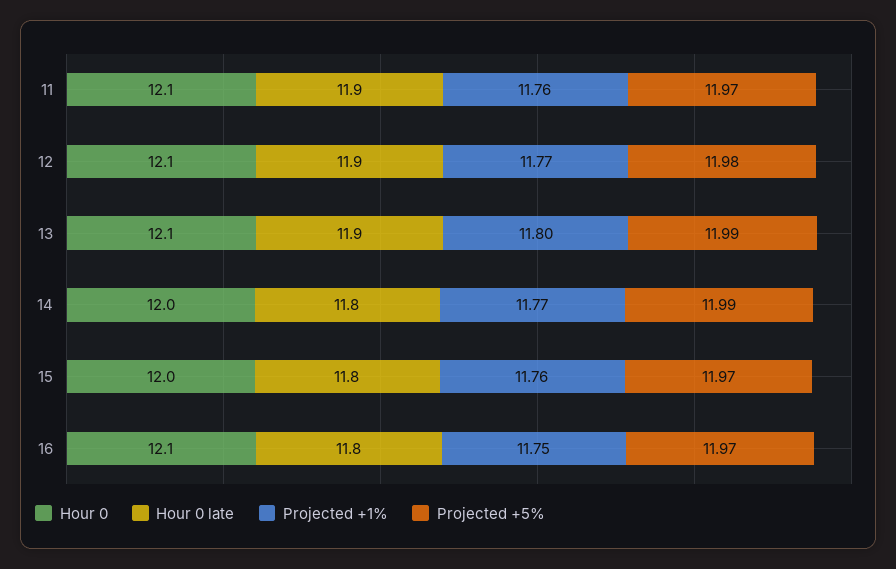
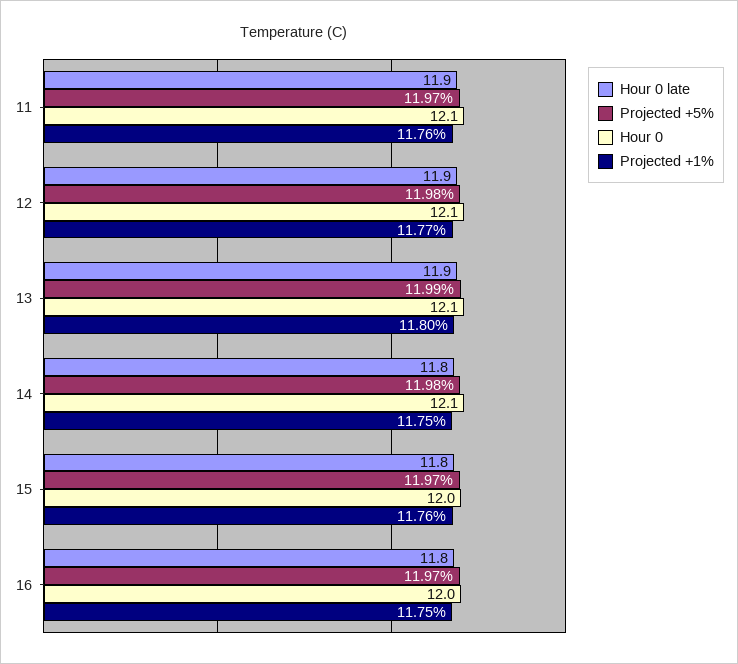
Hour 0, 14: 12 -> 12.1
Projected +1%, 14: 11.77 -> 11.75
Projected +5%, 14: 11.99 -> 11.98
Hour 0, 16: 12.1 -> 12

